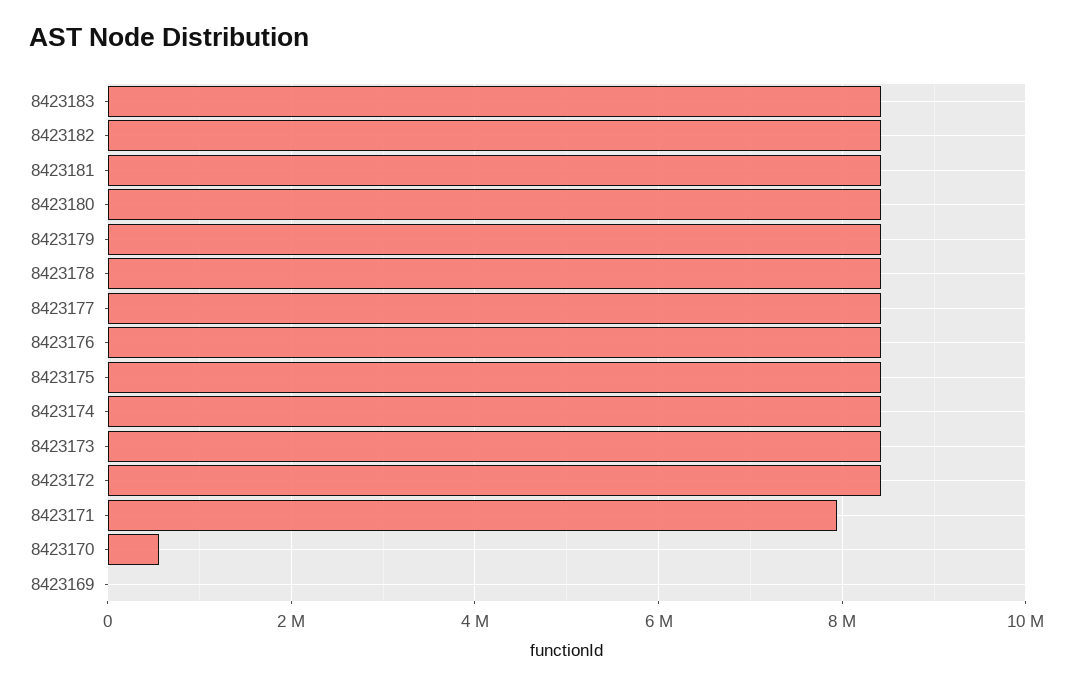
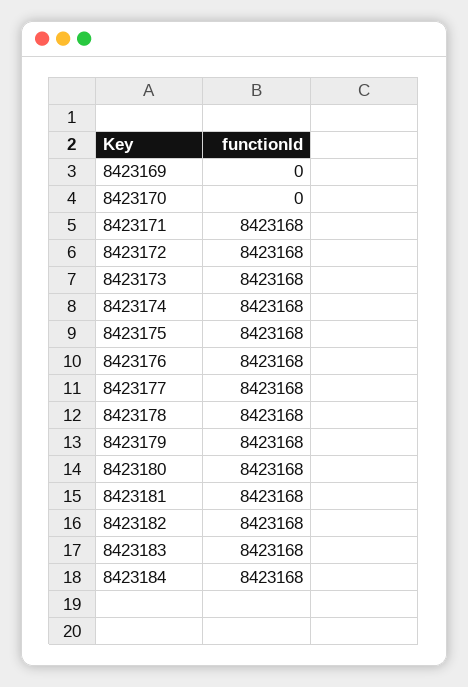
8423171: 8000000 -> 8423168
8423170: 600000 -> 0
8423184: none -> 8423168

